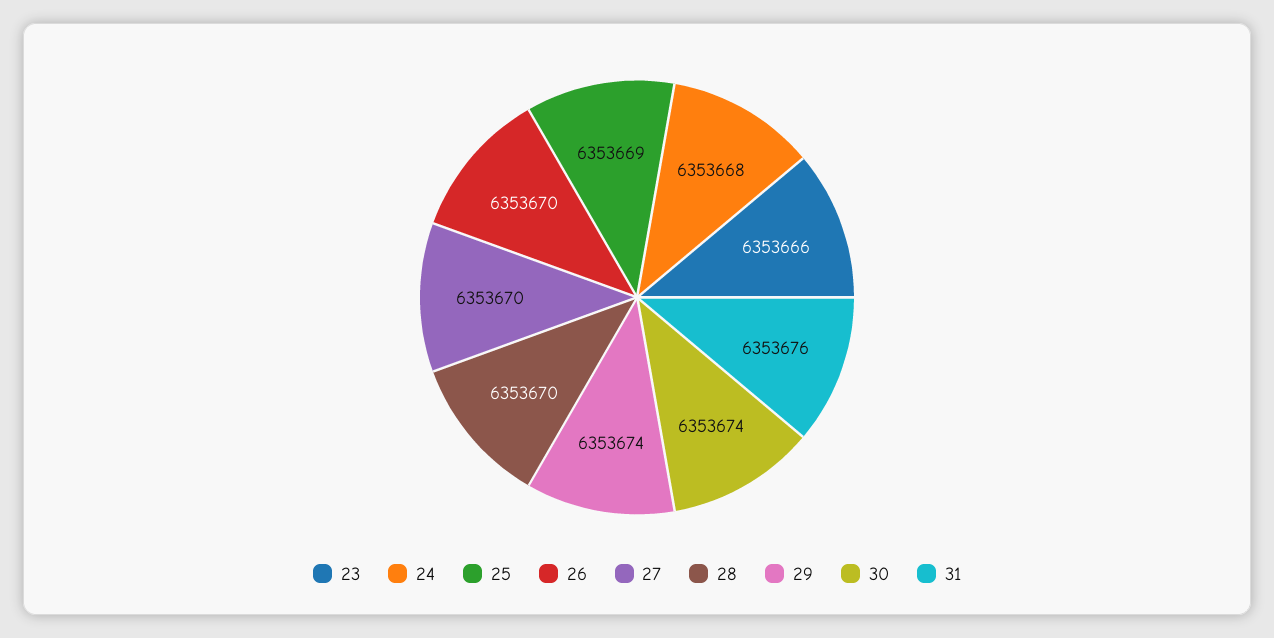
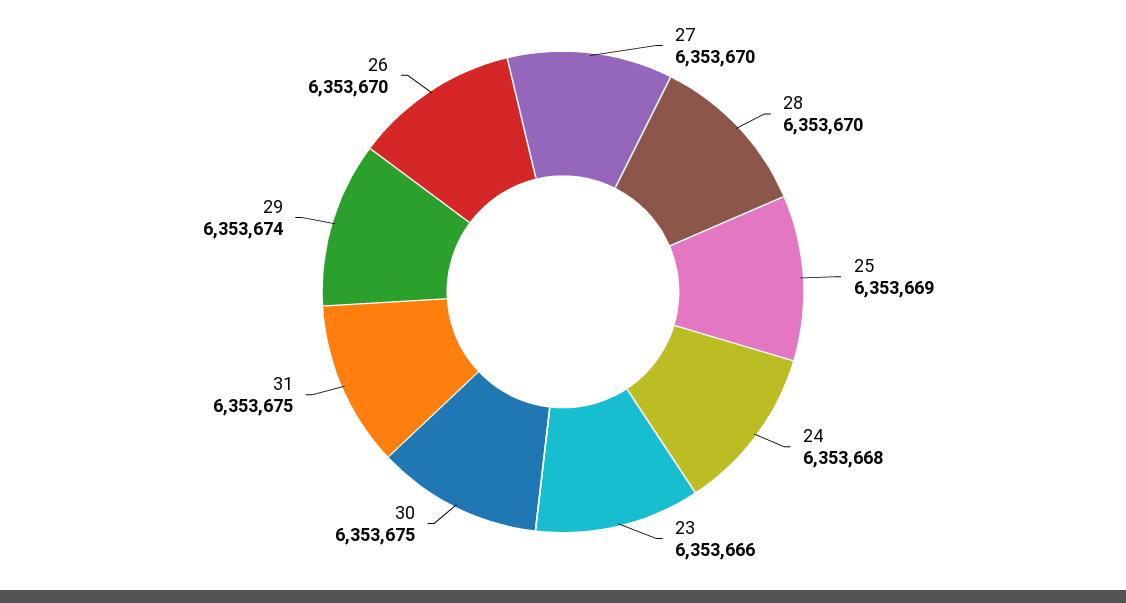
30: 6353674 -> 6353675
31: 6353676 -> 6353675

